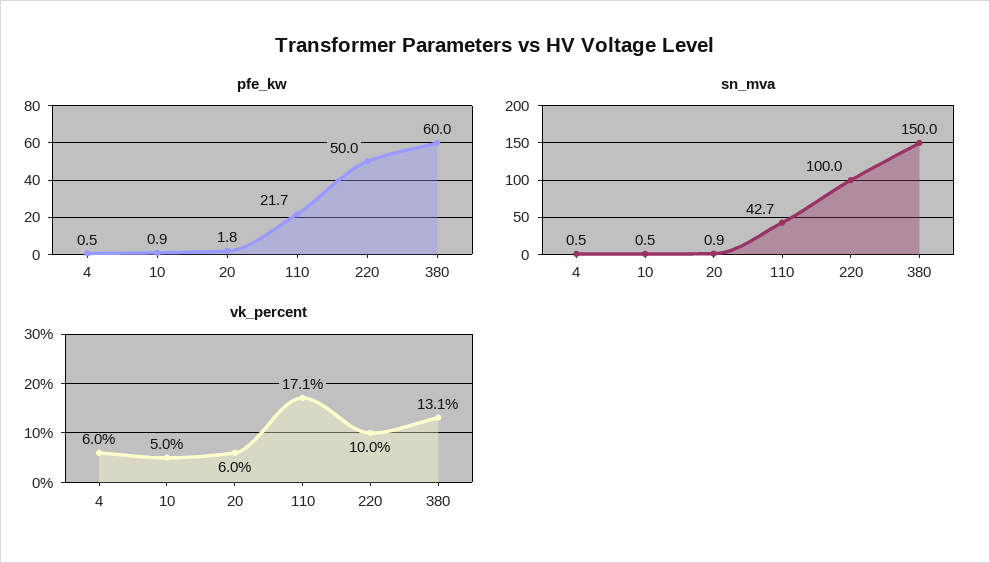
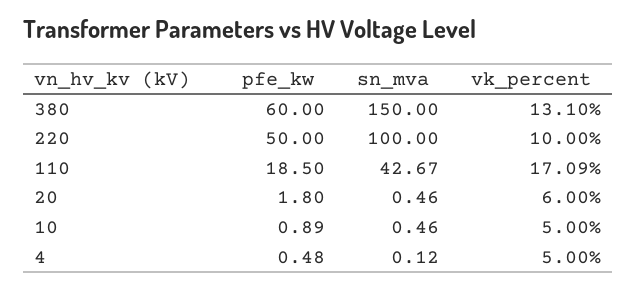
pfe_kw, 110: 21.7 -> 18.5
sn_mva, 4: 0.5 -> 0.12
sn_mva, 20: 0.9 -> 0.46
vk_percent, 4: 6 -> 5

